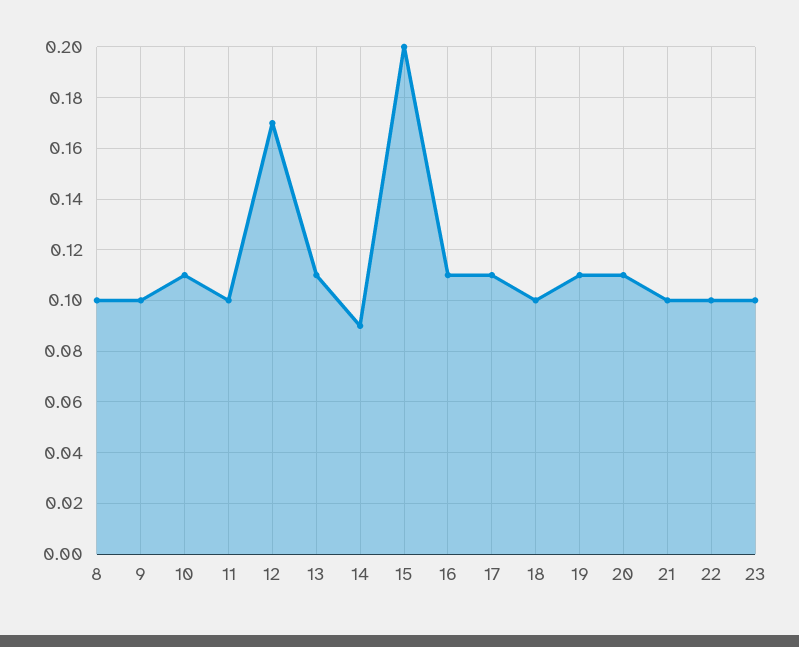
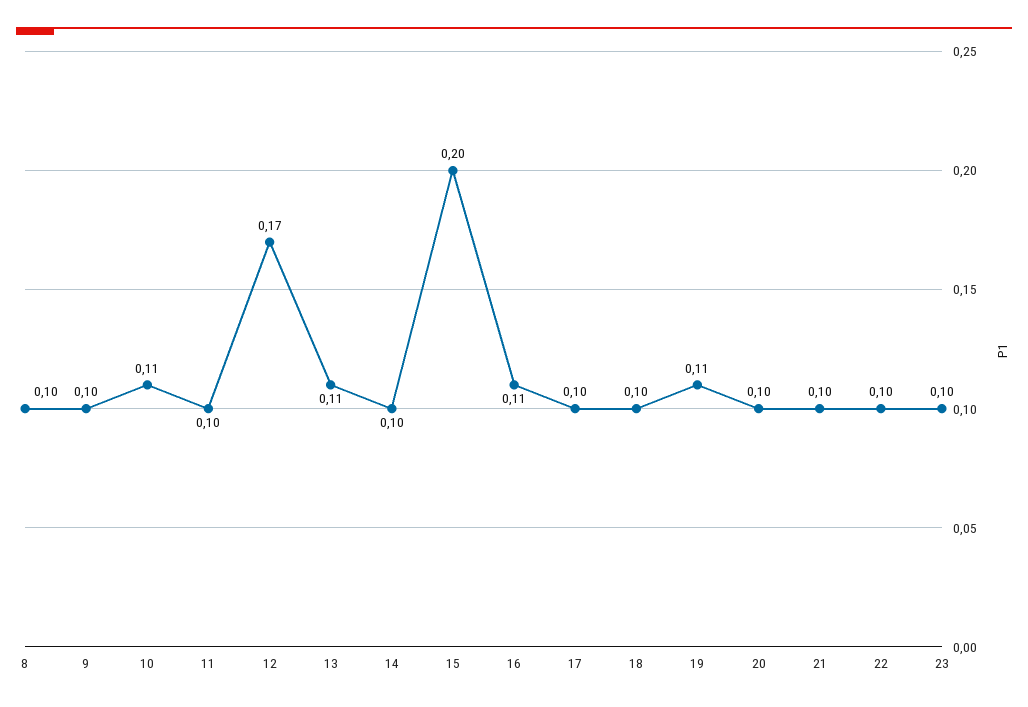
14: 0.09 -> 0.1
17: 0.11 -> 0.1
20: 0.11 -> 0.1

